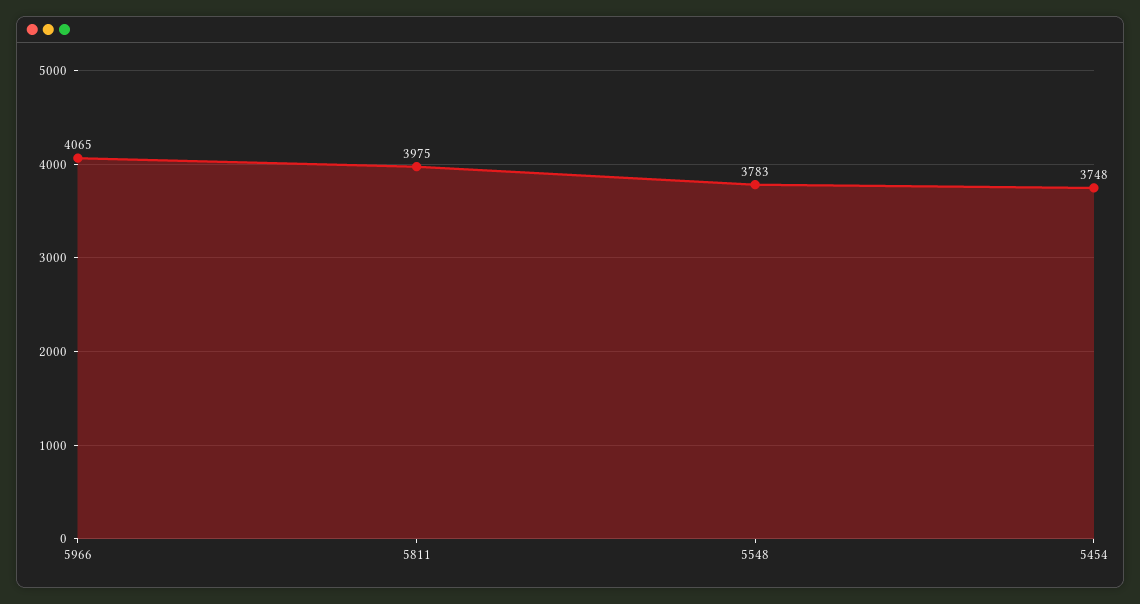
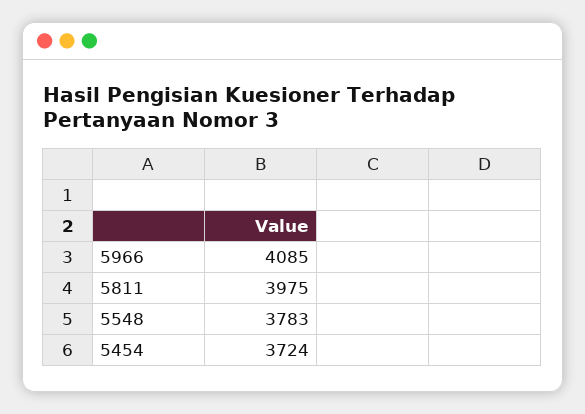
5966: 4065 -> 4085
5454: 3748 -> 3724

